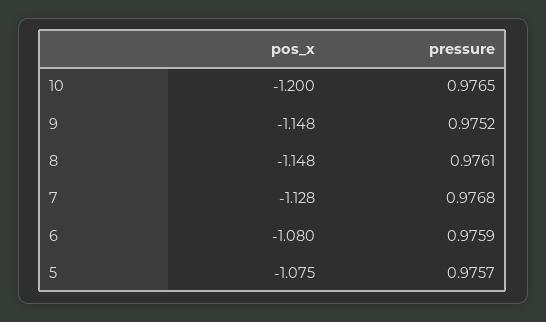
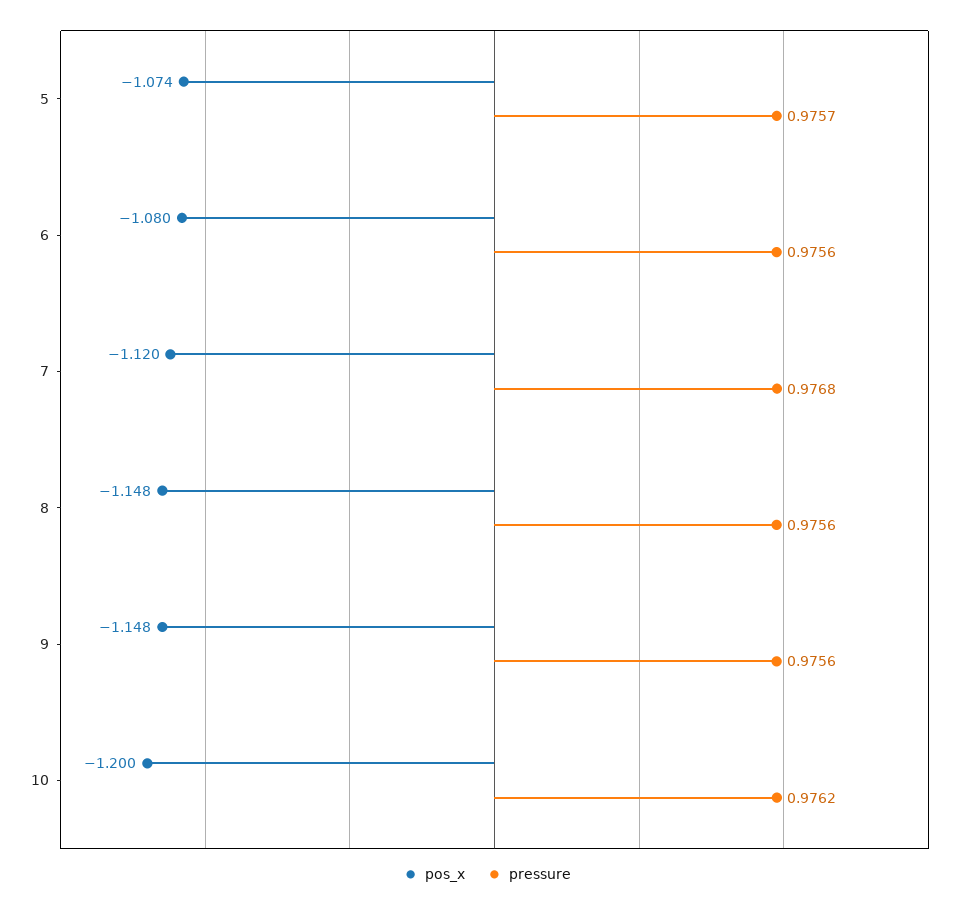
pressure, 10: 0.9765 -> 0.9762
pressure, 9: 0.9752 -> 0.9756
pressure, 8: 0.9761 -> 0.9756
pos_x, 7: -1.128 -> -1.12
pressure, 6: 0.9759 -> 0.9756
pos_x, 5: -1.075 -> -1.074

